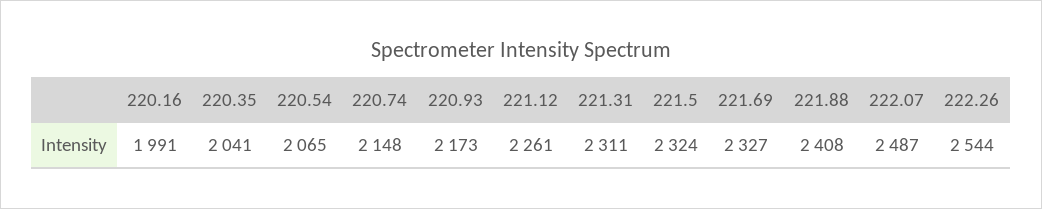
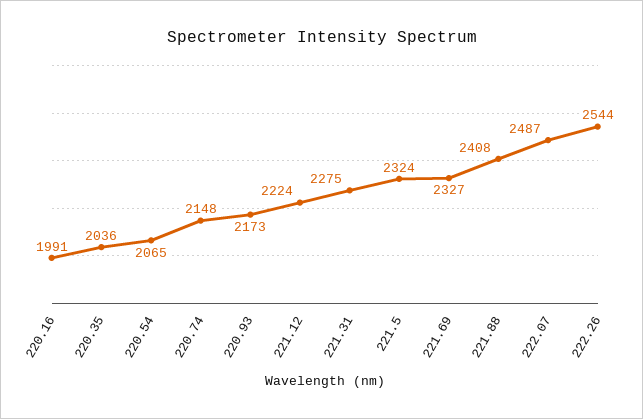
220.35: 2041 -> 2036
221.12: 2261 -> 2224
221.31: 2311 -> 2275

